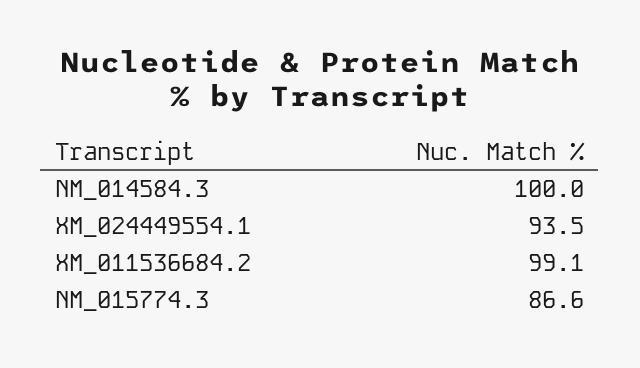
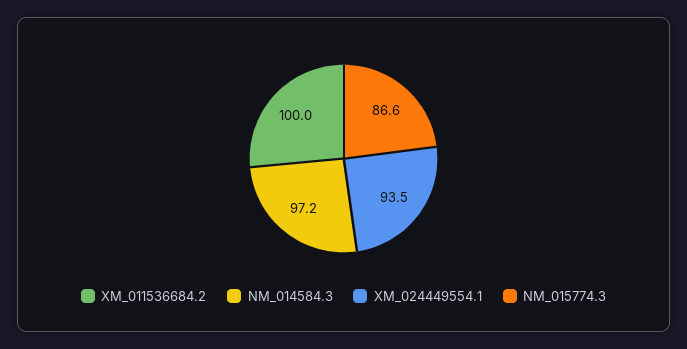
NM_014584.3: 100 -> 97.2
XM_011536684.2: 99.1 -> 100

